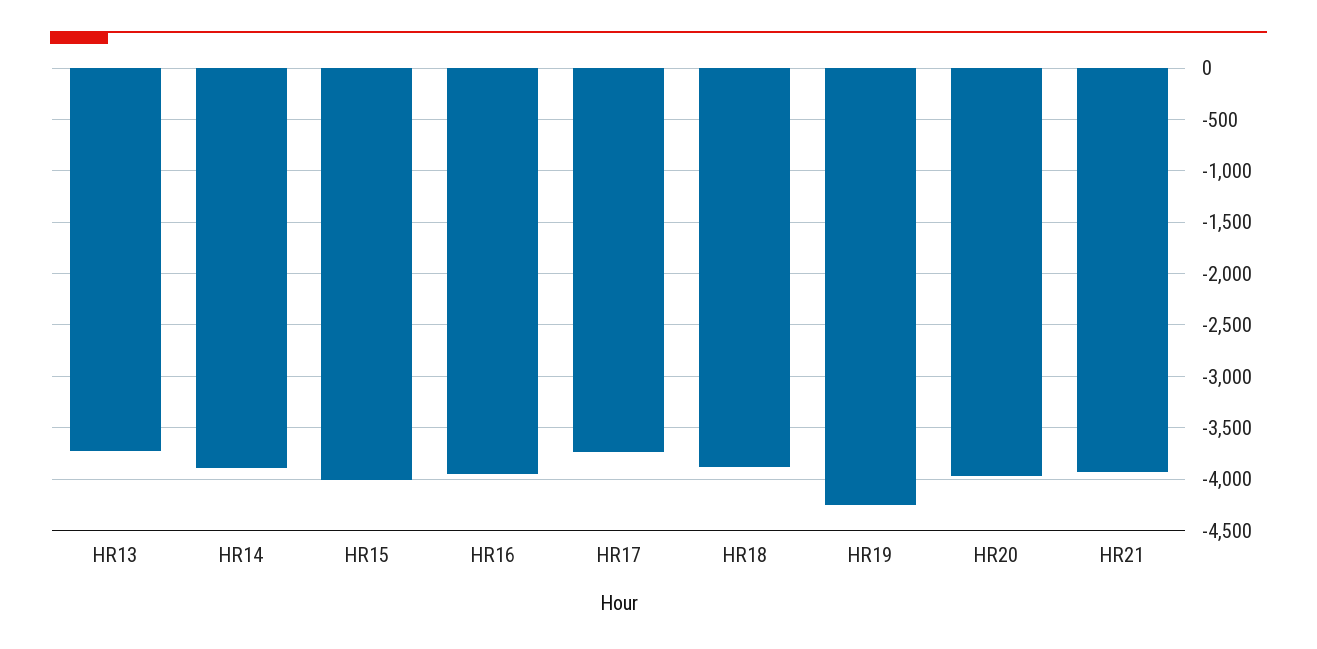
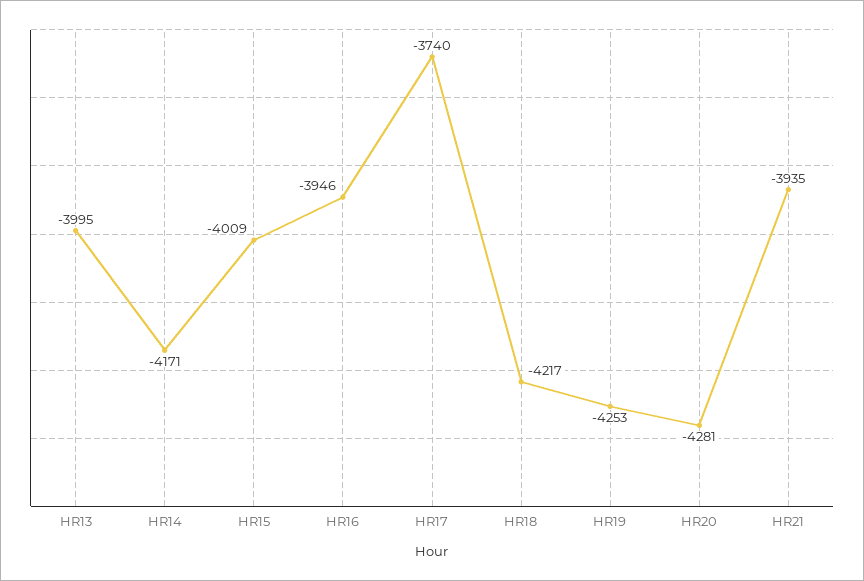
HR13: -3700 -> -3995
HR14: -3900 -> -4171
HR18: -3900 -> -4217
HR20: -4000 -> -4281

